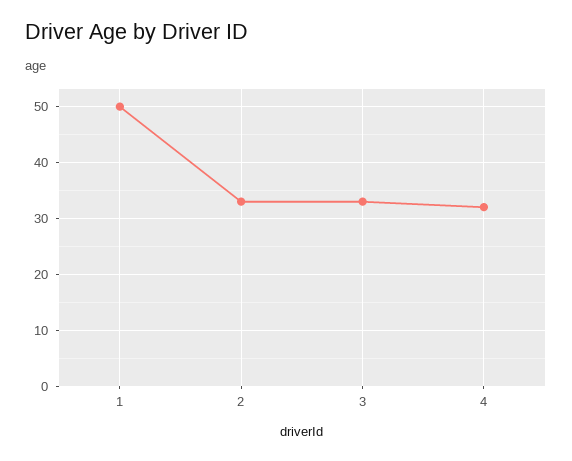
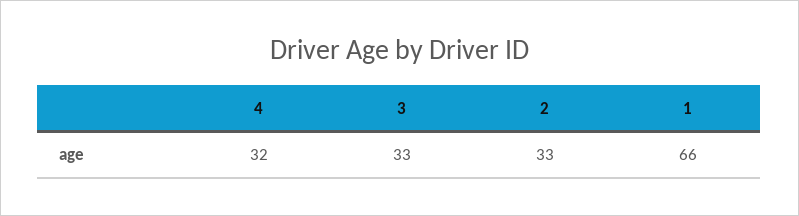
1: 50 -> 66

